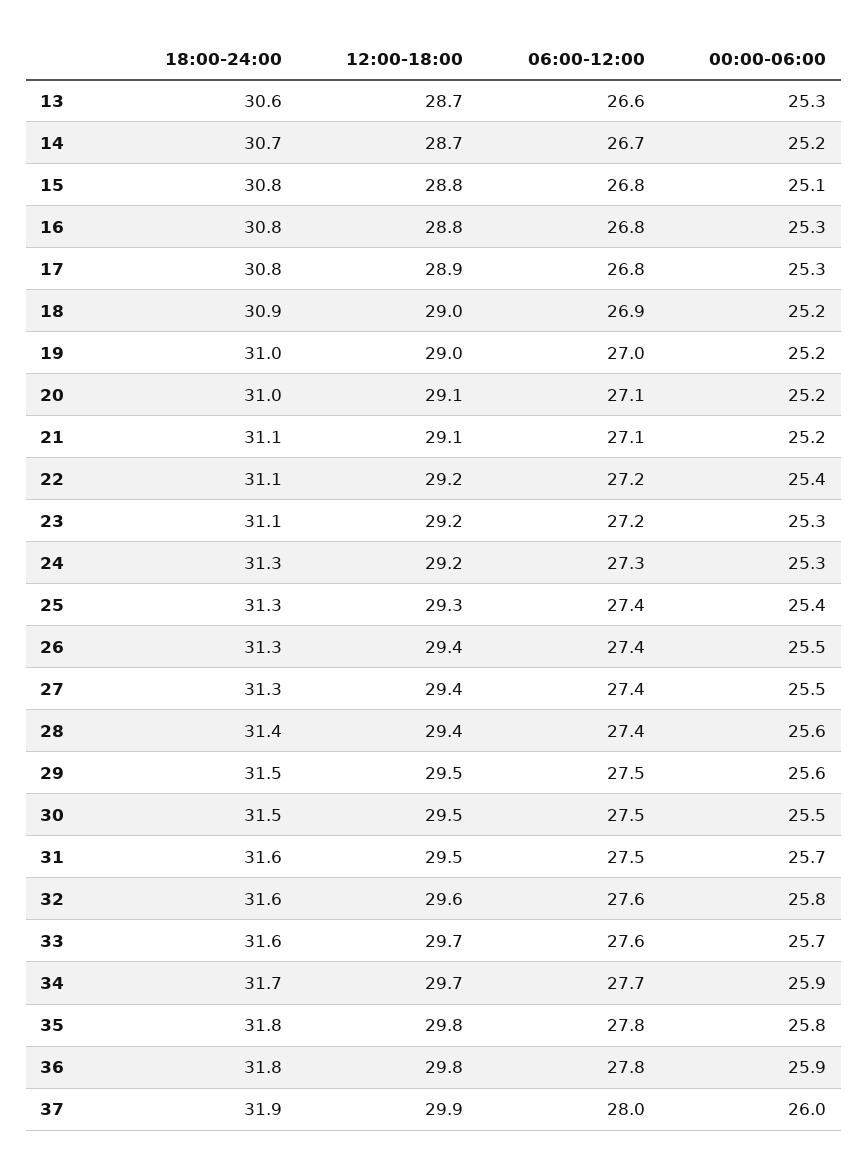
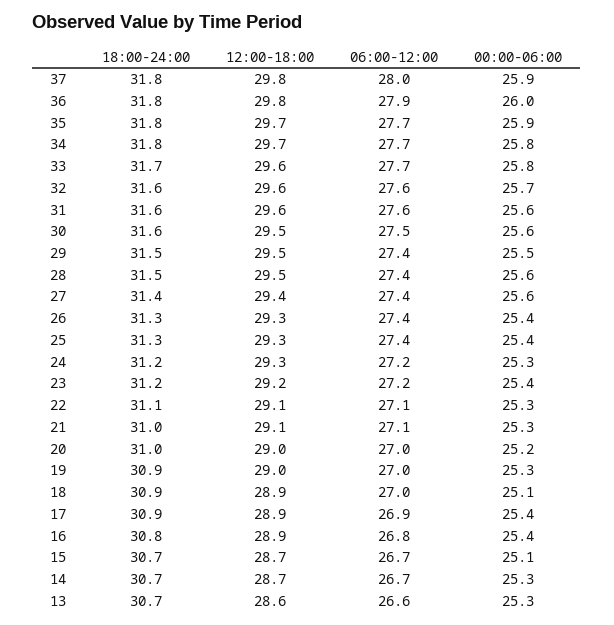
18:00-24:00, 13: 30.6 -> 30.7
12:00-18:00, 13: 28.7 -> 28.6
00:00-06:00, 14: 25.2 -> 25.3
18:00-24:00, 15: 30.8 -> 30.7
12:00-18:00, 15: 28.8 -> 28.7
06:00-12:00, 15: 26.8 -> 26.7
12:00-18:00, 16: 28.8 -> 28.9
00:00-06:00, 16: 25.3 -> 25.4
18:00-24:00, 17: 30.8 -> 30.9
06:00-12:00, 17: 26.8 -> 26.9
00:00-06:00, 17: 25.3 -> 25.4
12:00-18:00, 18: 29 -> 28.9
06:00-12:00, 18: 26.9 -> 27
00:00-06:00, 18: 25.2 -> 25.1
18:00-24:00, 19: 31 -> 30.9
00:00-06:00, 19: 25.2 -> 25.3
12:00-18:00, 20: 29.1 -> 29
06:00-12:00, 20: 27.1 -> 27
18:00-24:00, 21: 31.1 -> 31
00:00-06:00, 21: 25.2 -> 25.3
12:00-18:00, 22: 29.2 -> 29.1
06:00-12:00, 22: 27.2 -> 27.1
00:00-06:00, 22: 25.4 -> 25.3
18:00-24:00, 23: 31.1 -> 31.2
00:00-06:00, 23: 25.3 -> 25.4
18:00-24:00, 24: 31.3 -> 31.2
12:00-18:00, 24: 29.2 -> 29.3
06:00-12:00, 24: 27.3 -> 27.2
12:00-18:00, 26: 29.4 -> 29.3
00:00-06:00, 26: 25.5 -> 25.4
18:00-24:00, 27: 31.3 -> 31.4
00:00-06:00, 27: 25.5 -> 25.6
18:00-24:00, 28: 31.4 -> 31.5
12:00-18:00, 28: 29.4 -> 29.5
06:00-12:00, 29: 27.5 -> 27.4
00:00-06:00, 29: 25.6 -> 25.5
18:00-24:00, 30: 31.5 -> 31.6
00:00-06:00, 30: 25.5 -> 25.6
12:00-18:00, 31: 29.5 -> 29.6
06:00-12:00, 31: 27.5 -> 27.6
00:00-06:00, 31: 25.7 -> 25.6
00:00-06:00, 32: 25.8 -> 25.7
18:00-24:00, 33: 31.6 -> 31.7
12:00-18:00, 33: 29.7 -> 29.6
06:00-12:00, 33: 27.6 -> 27.7
00:00-06:00, 33: 25.7 -> 25.8
18:00-24:00, 34: 31.7 -> 31.8
00:00-06:00, 34: 25.9 -> 25.8
12:00-18:00, 35: 29.8 -> 29.7
06:00-12:00, 35: 27.8 -> 27.7
00:00-06:00, 35: 25.8 -> 25.9
06:00-12:00, 36: 27.8 -> 27.9
00:00-06:00, 36: 25.9 -> 26
18:00-24:00, 37: 31.9 -> 31.8
12:00-18:00, 37: 29.9 -> 29.8
00:00-06:00, 37: 26 -> 25.9

